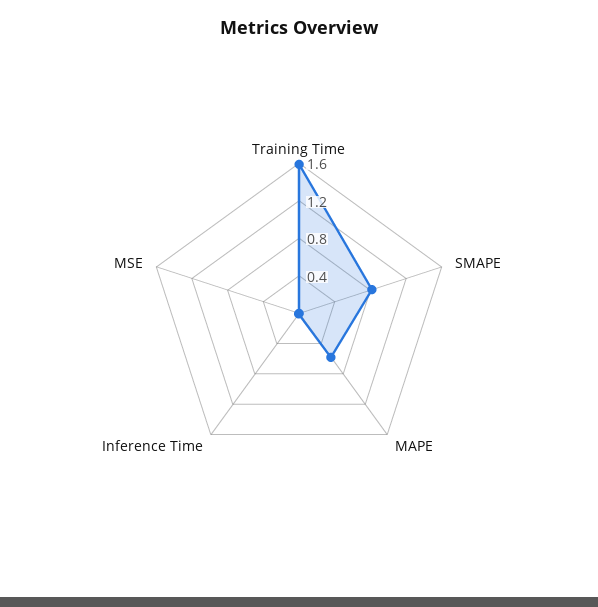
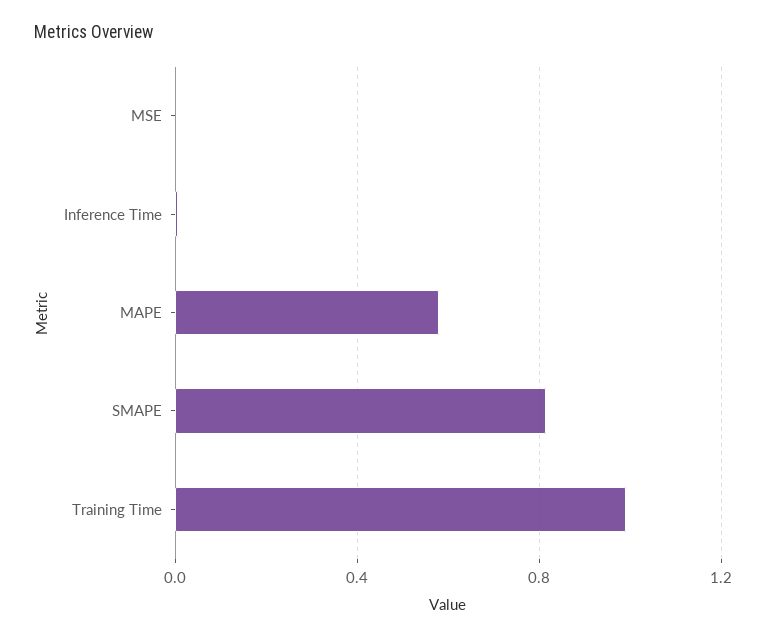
Training Time: 1.6 -> 1

